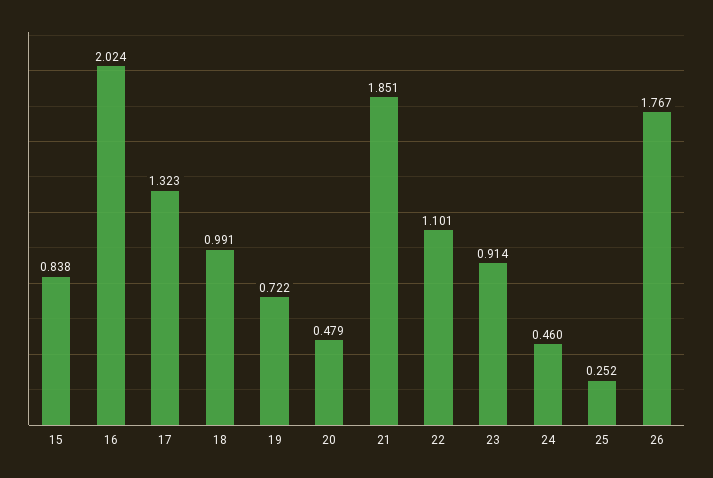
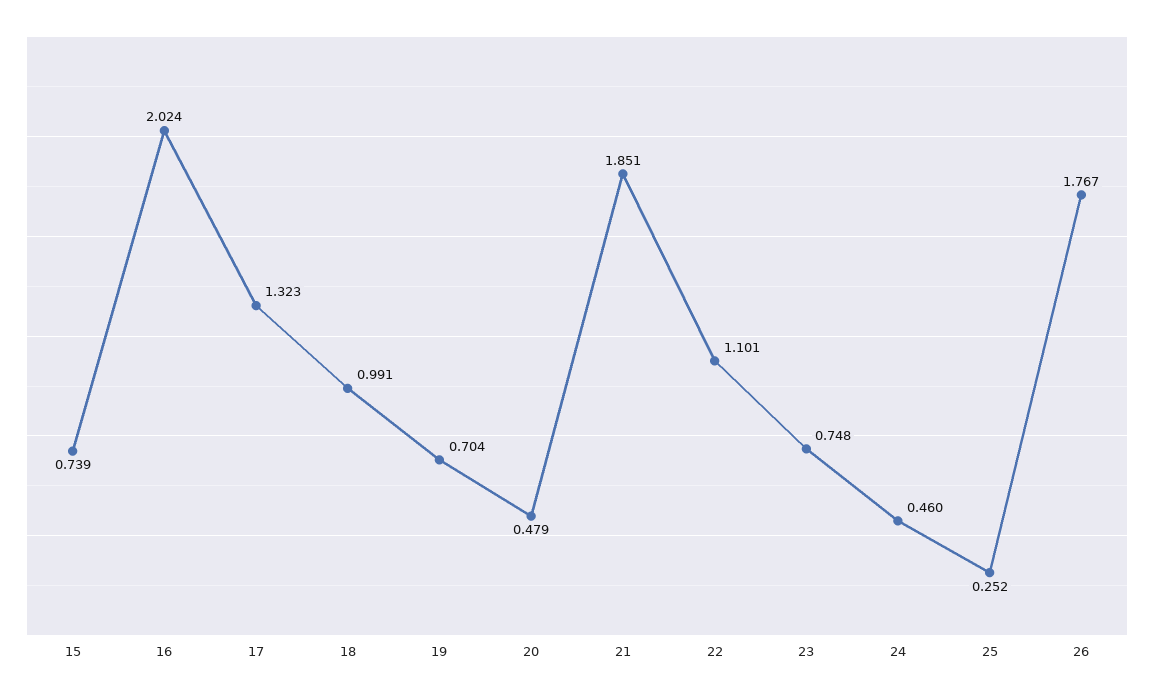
15: 0.838 -> 0.739
19: 0.722 -> 0.704
23: 0.914 -> 0.748

